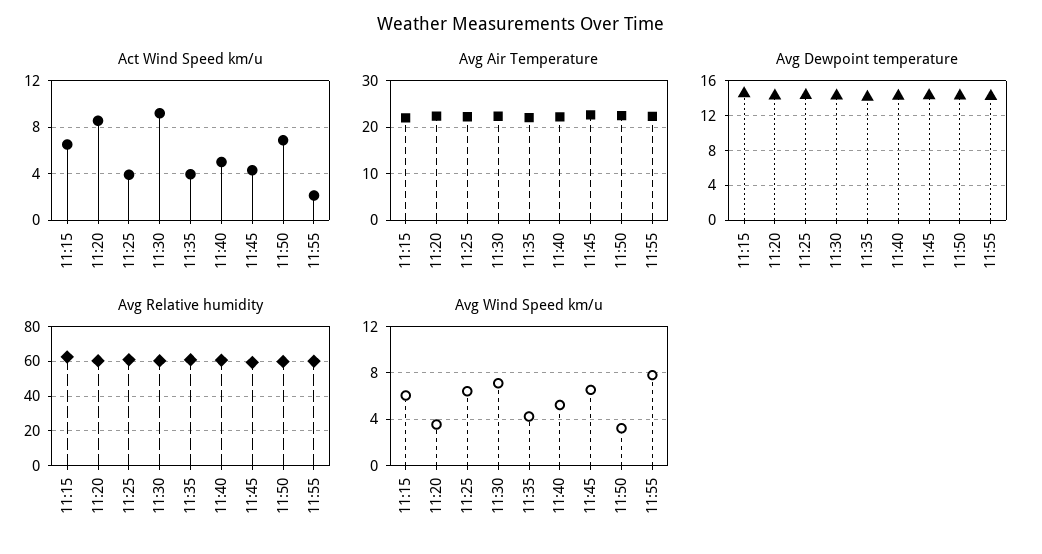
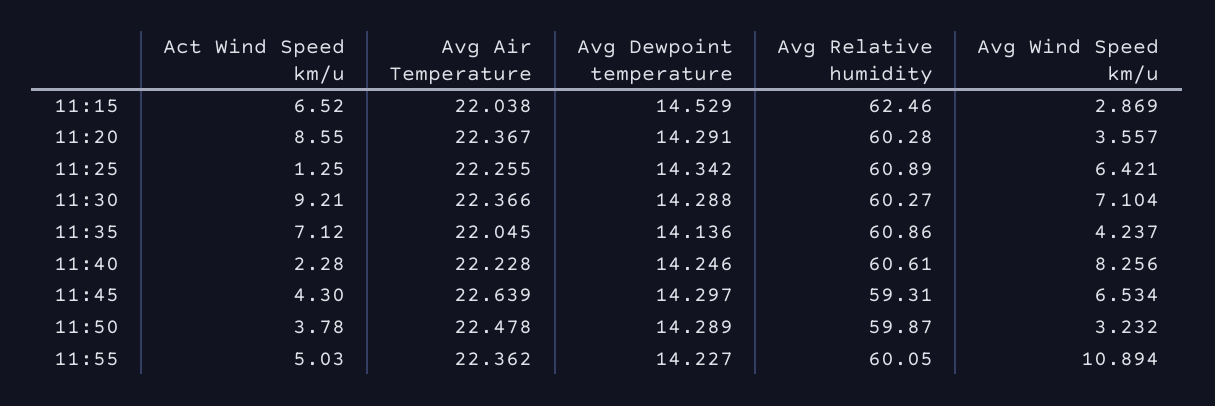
Act Wind Speed km/u, 11:25: 4 -> 1.25
Act Wind Speed km/u, 11:35: 4 -> 7.12
Act Wind Speed km/u, 11:40: 5 -> 2.28
Act Wind Speed km/u, 11:50: 7 -> 3.78
Act Wind Speed km/u, 11:55: 2 -> 5.03
Avg Wind Speed km/u, 11:15: 6 -> 2.869
Avg Wind Speed km/u, 11:40: 5 -> 8.256
Avg Wind Speed km/u, 11:55: 8 -> 10.894

